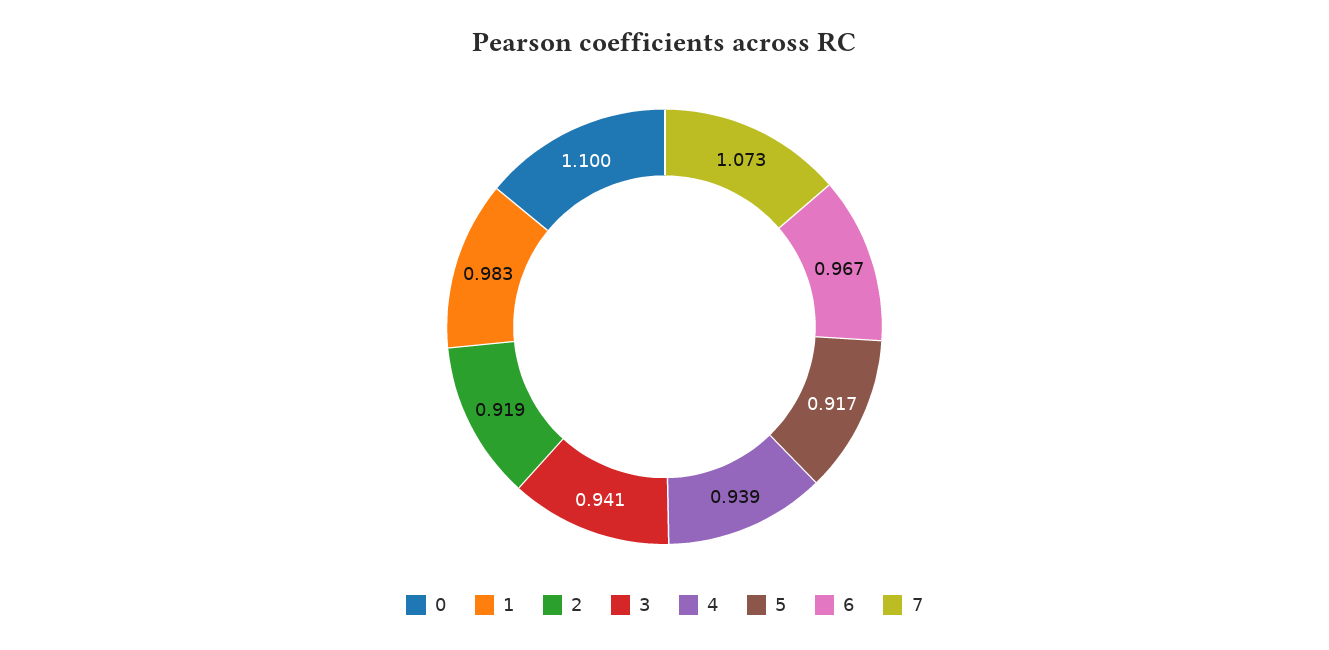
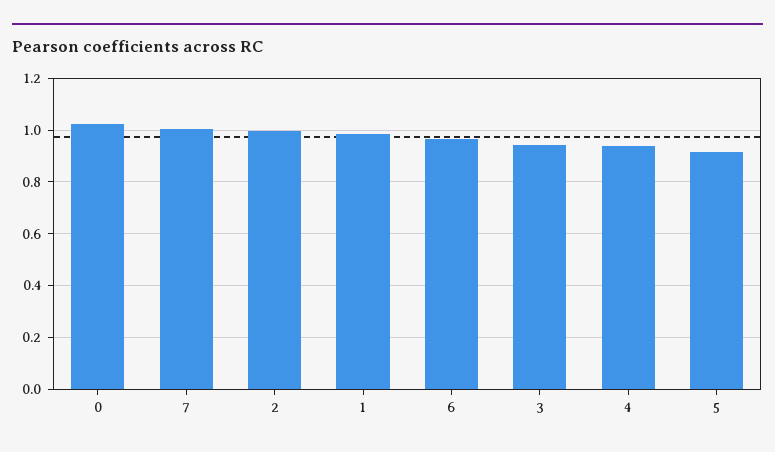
0: 1.1 -> 1.025
2: 0.919 -> 1
7: 1.073 -> 1

